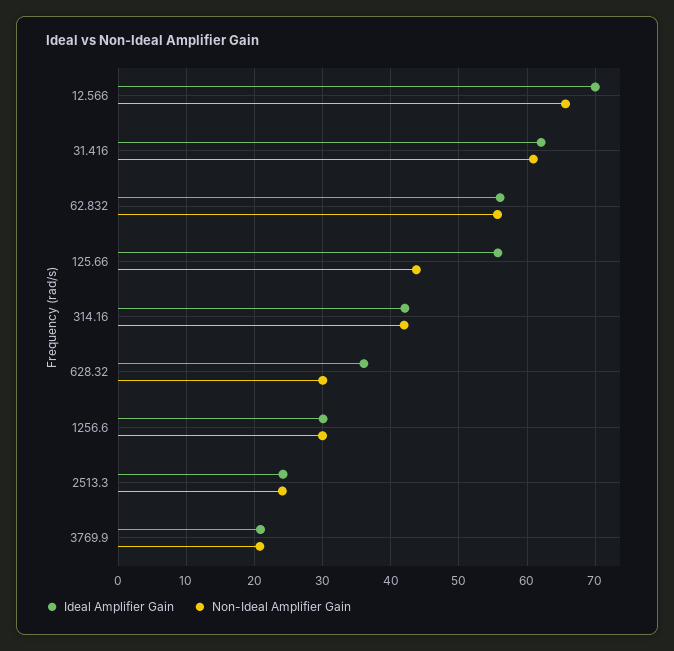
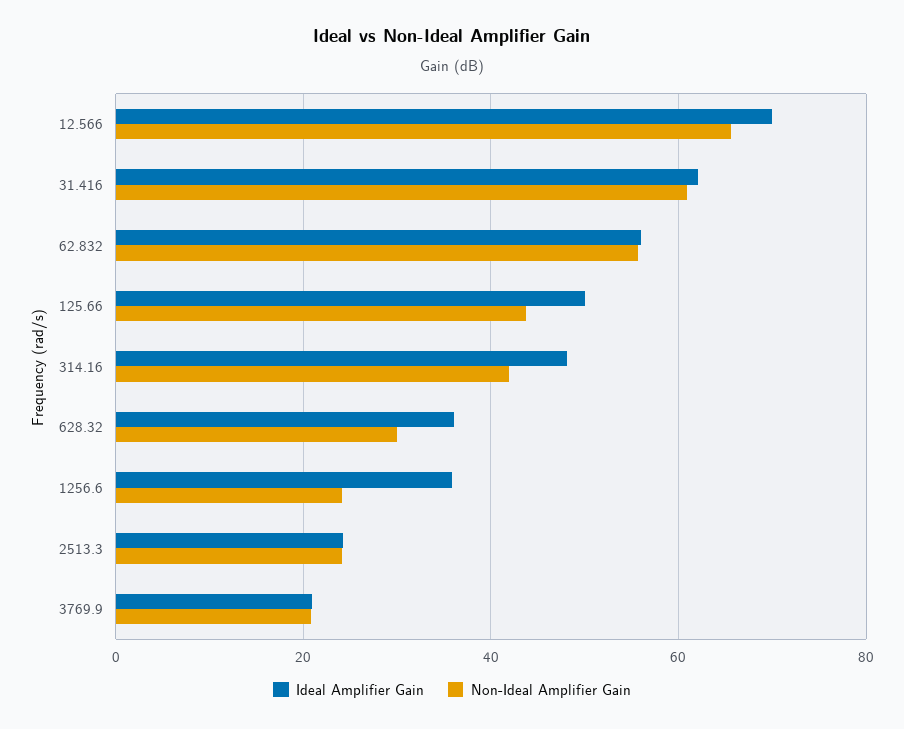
Ideal Amplifier Gain, 125.66: 56 -> 50
Ideal Amplifier Gain, 314.16: 42 -> 48
Ideal Amplifier Gain, 1256.6: 30 -> 36
Non-Ideal Amplifier Gain, 1256.6: 30 -> 24

